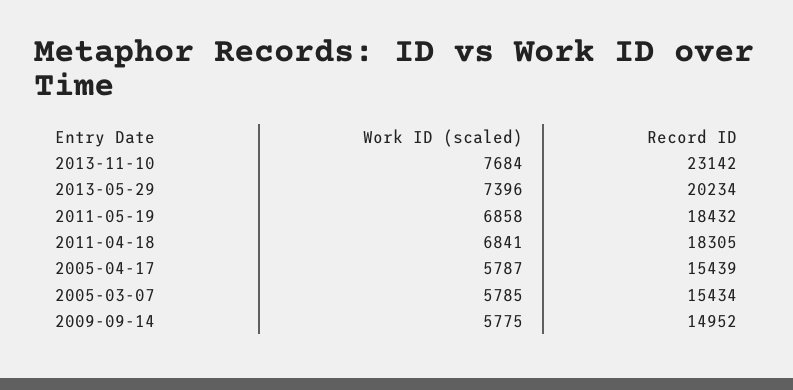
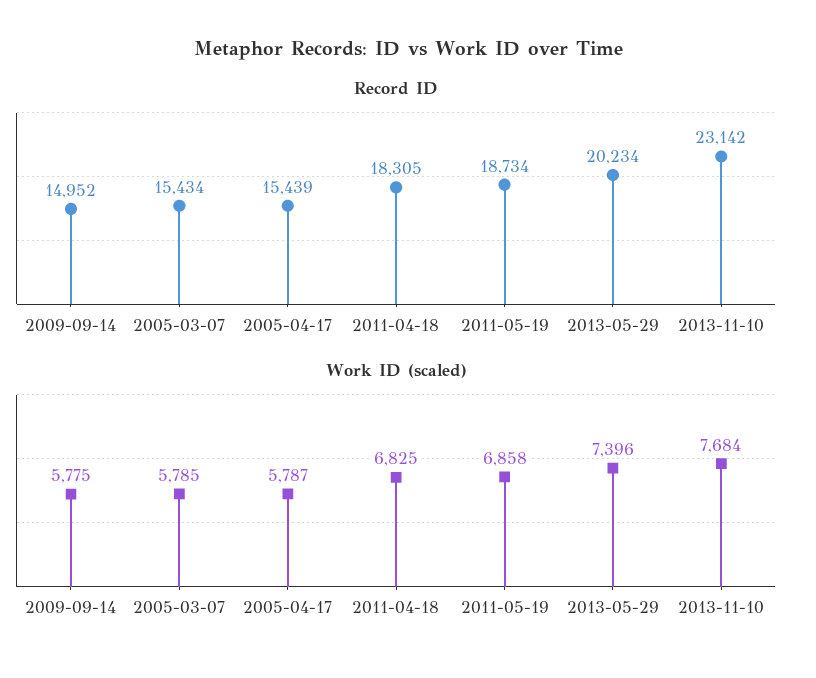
Record ID, 2011-05-19: 18432 -> 18734
Work ID (scaled), 2011-04-18: 6841 -> 6825

